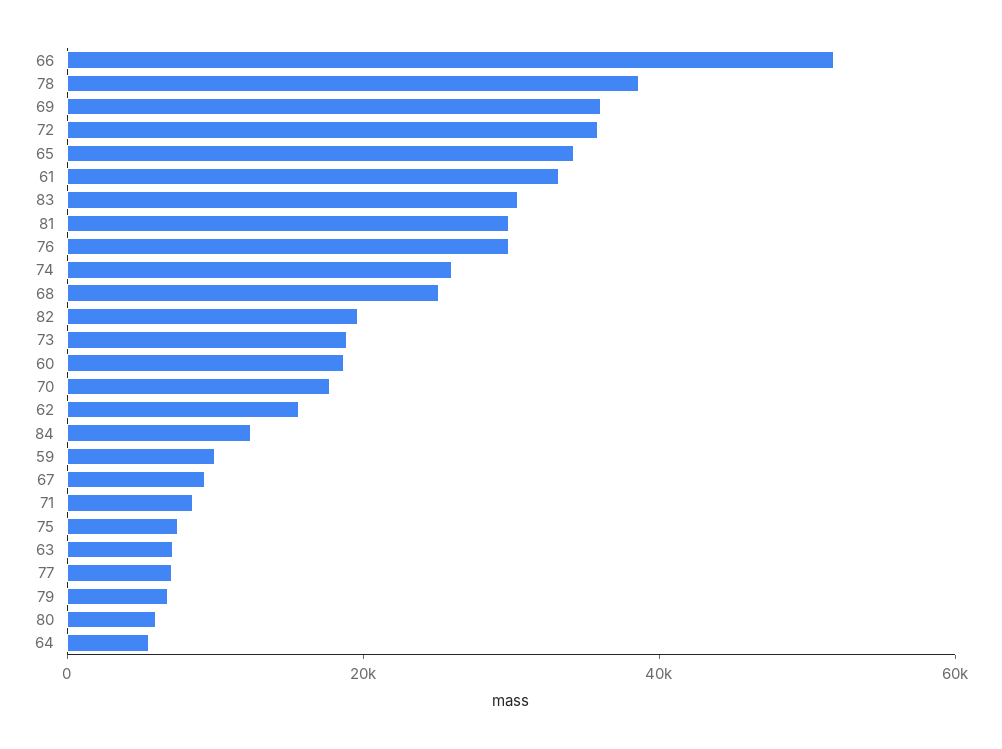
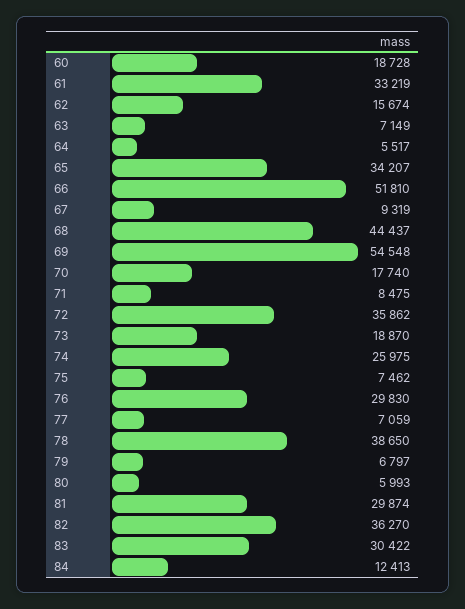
69: 35000 -> 54548
68: 25000 -> 44437
82: 20000 -> 36270
59: 10000 -> none

